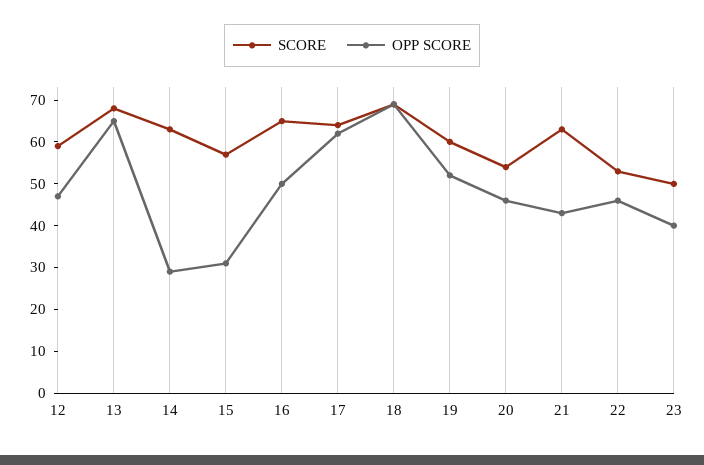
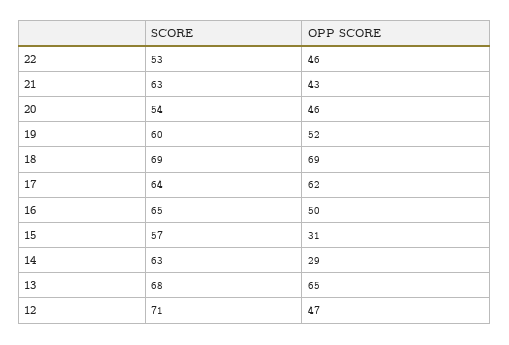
SCORE, 12: 60 -> 71
SCORE, 23: 50 -> none
OPP SCORE, 23: 40 -> none

